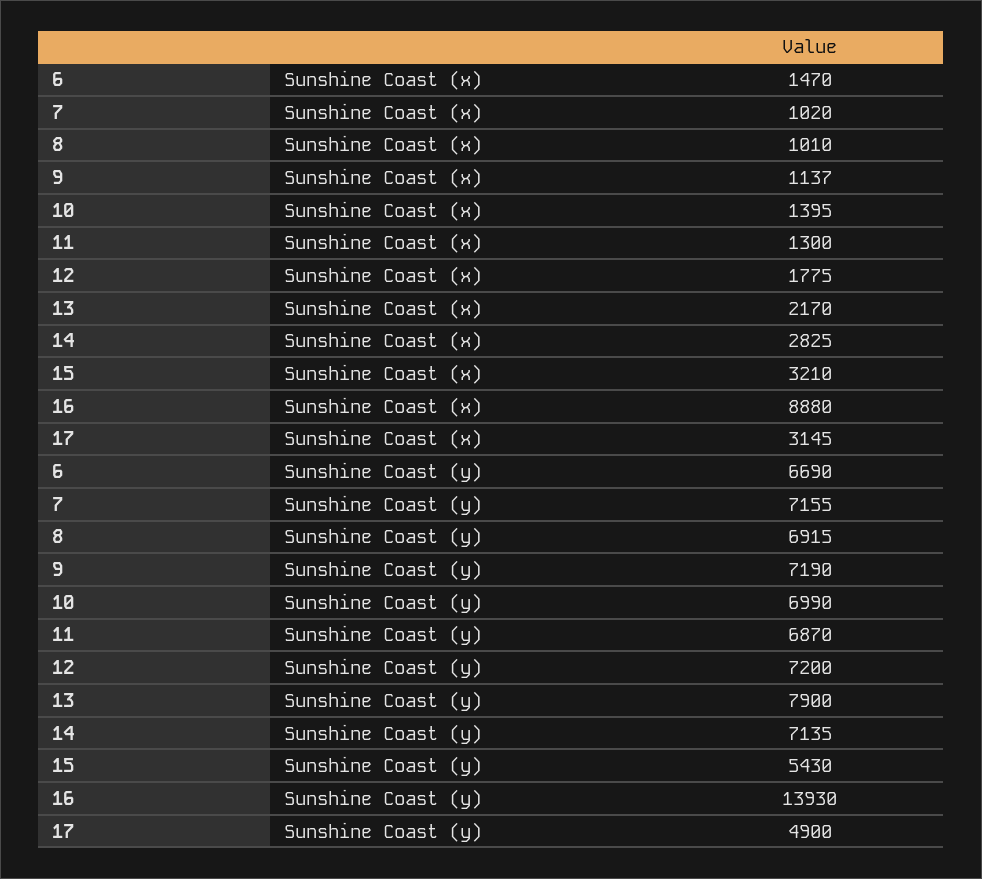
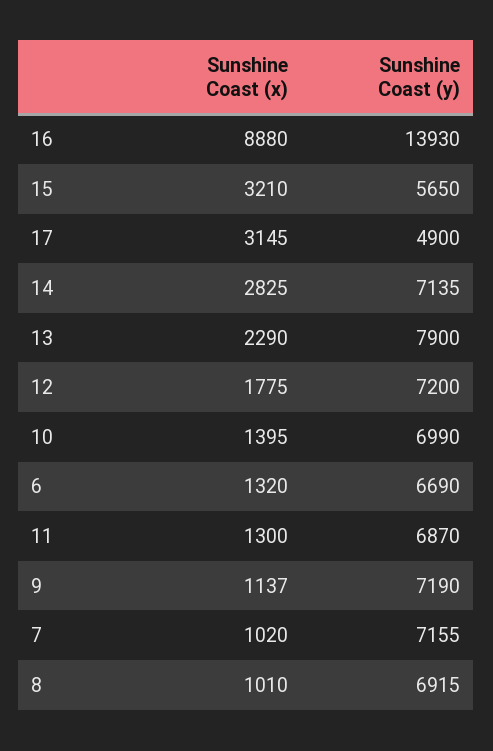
6, Sunshine Coast (x): 1470 -> 1320
13, Sunshine Coast (x): 2170 -> 2290
15, Sunshine Coast (y): 5430 -> 5650

